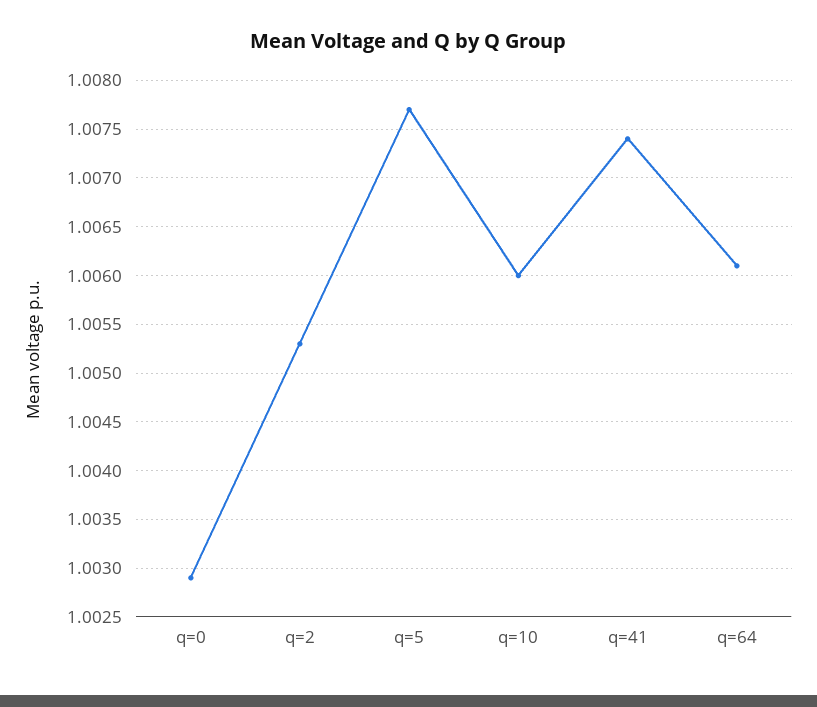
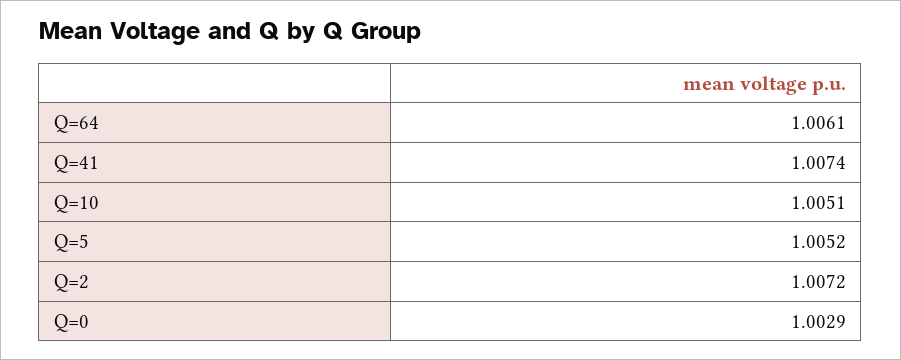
q=2: 1.0053 -> 1.0072
q=5: 1.0077 -> 1.0052
q=10: 1.006 -> 1.0051

